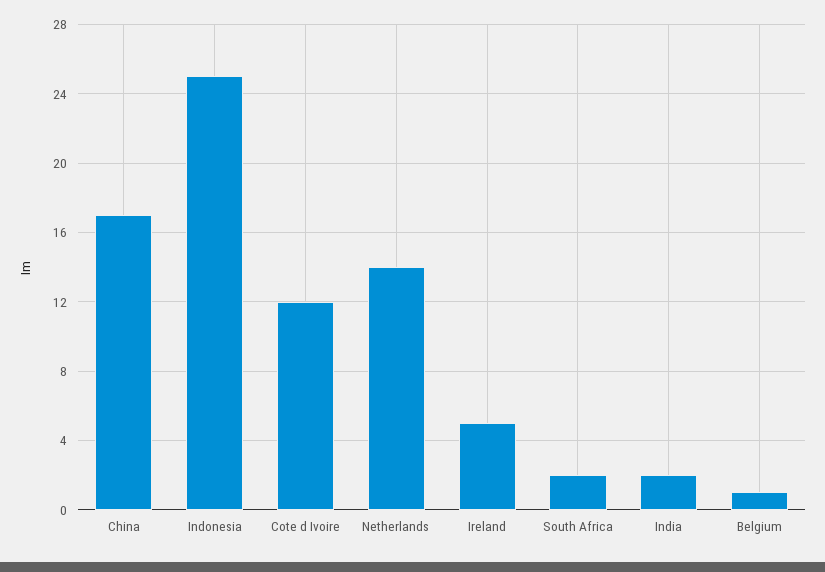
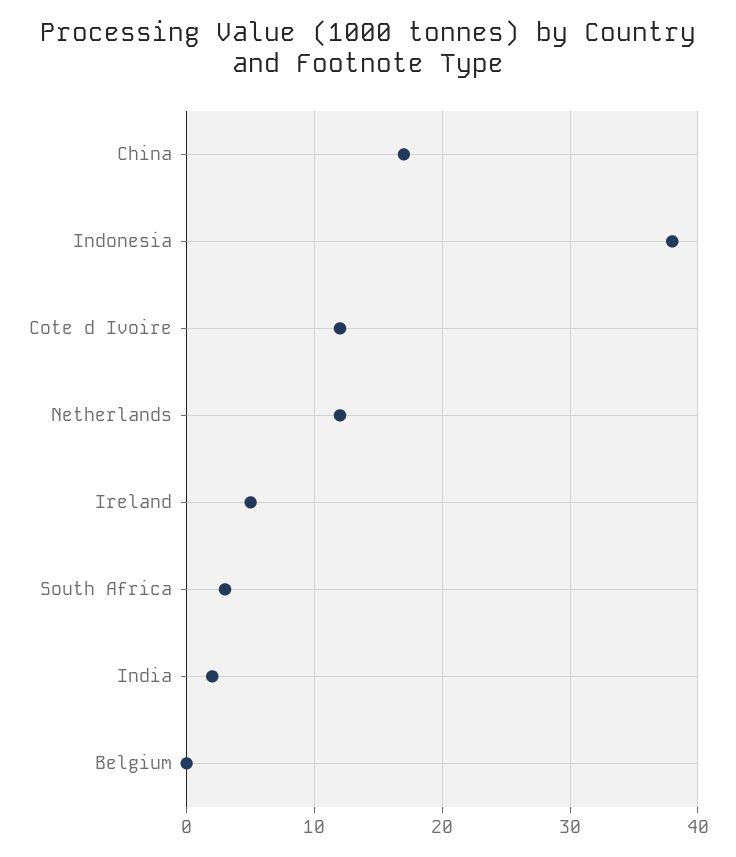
Indonesia: 25 -> 38
Netherlands: 14 -> 12
South Africa: 2 -> 3
Belgium: 1 -> 0

